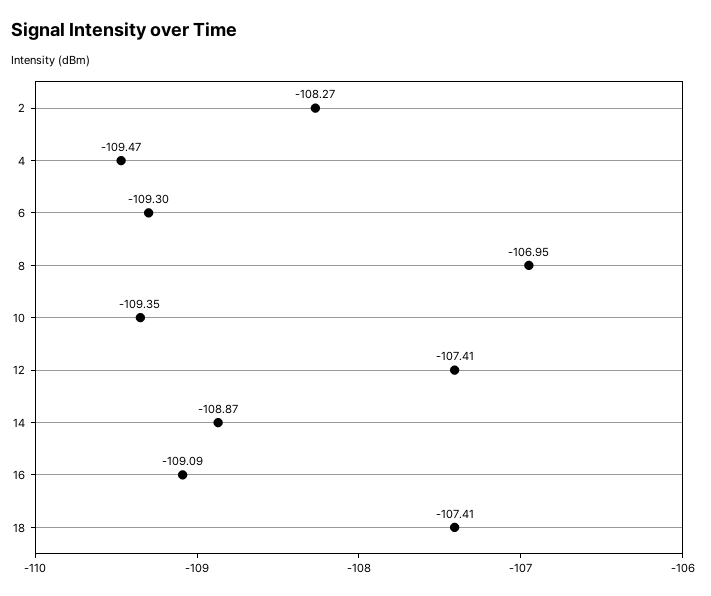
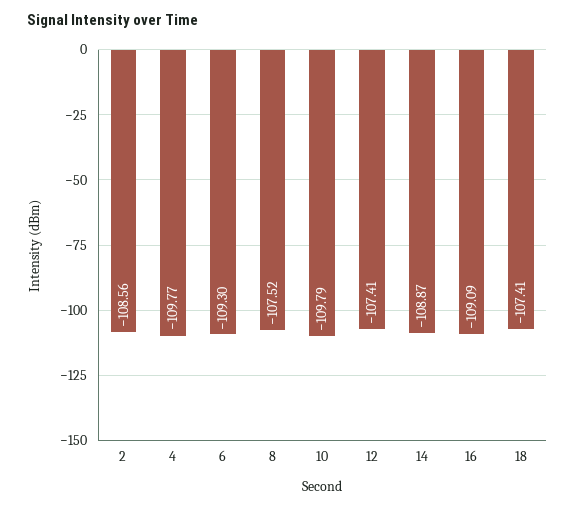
2: -108.27 -> -108.56
4: -109.47 -> -109.77
8: -106.95 -> -107.52
10: -109.35 -> -109.79

